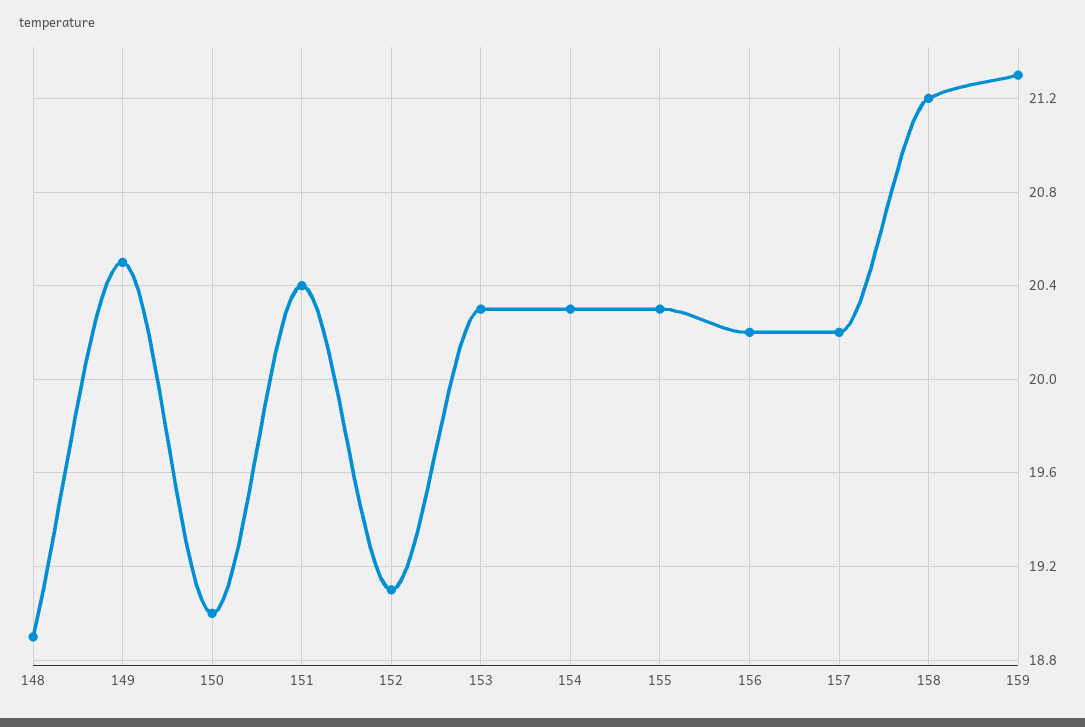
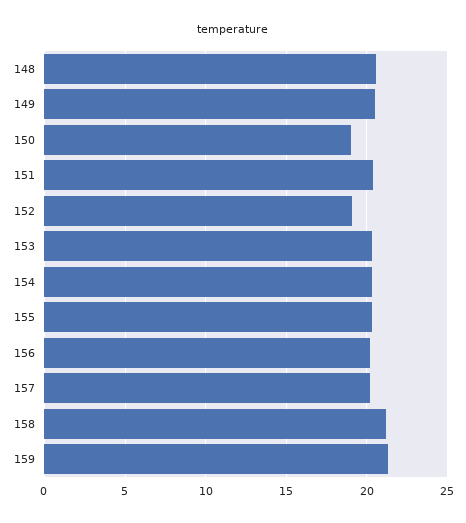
148: 18.9 -> 20.5

